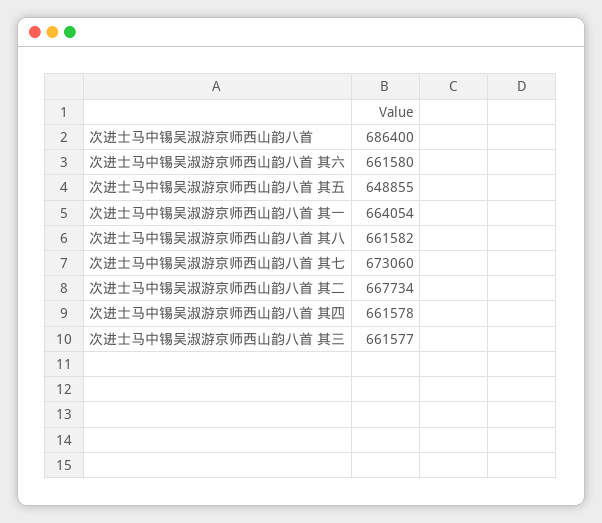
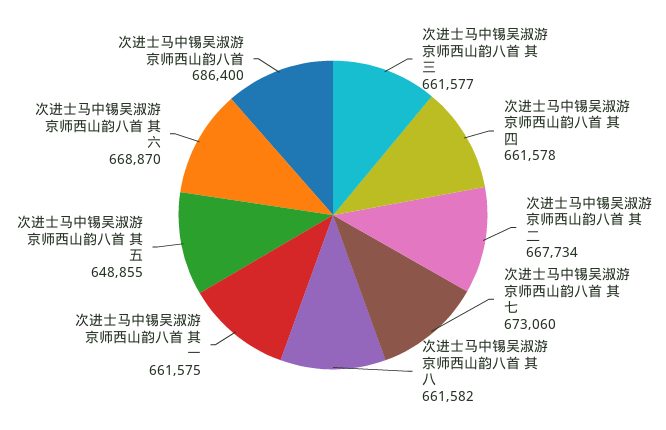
次进士马中锡吴淑游京师西山韵八首 其六: 661580 -> 668870
次进士马中锡吴淑游京师西山韵八首 其一: 664054 -> 661575

